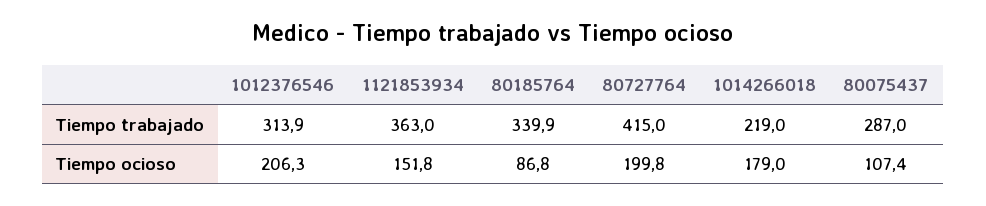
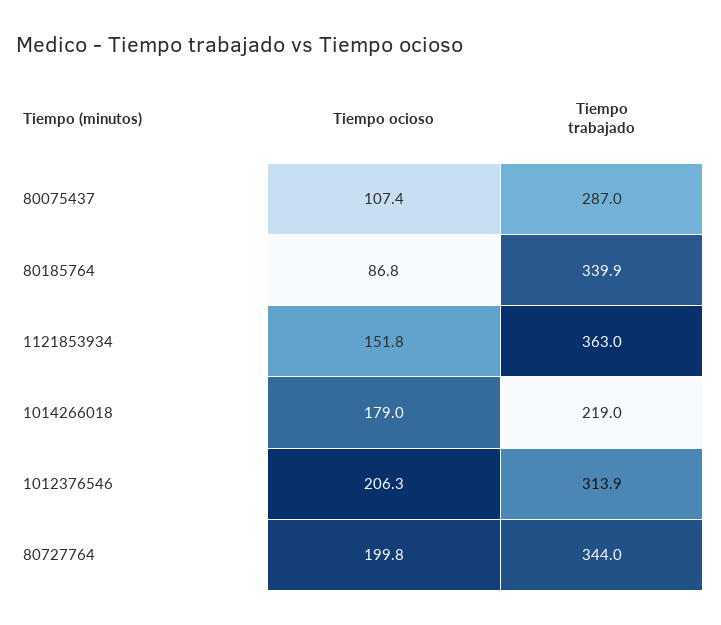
80727764, Tiempo trabajado: 415 -> 344

